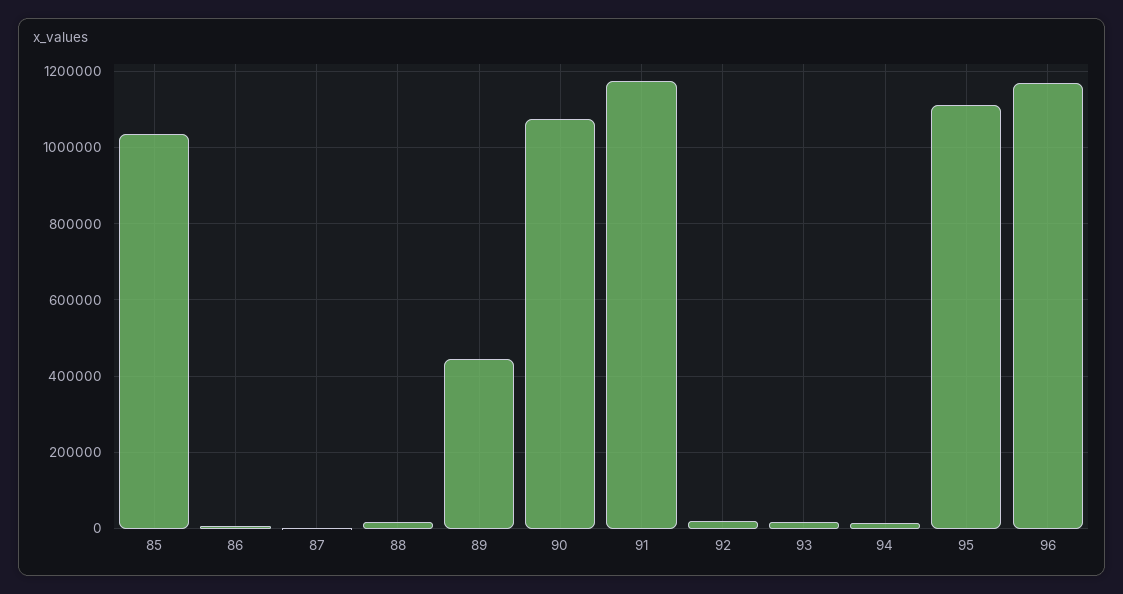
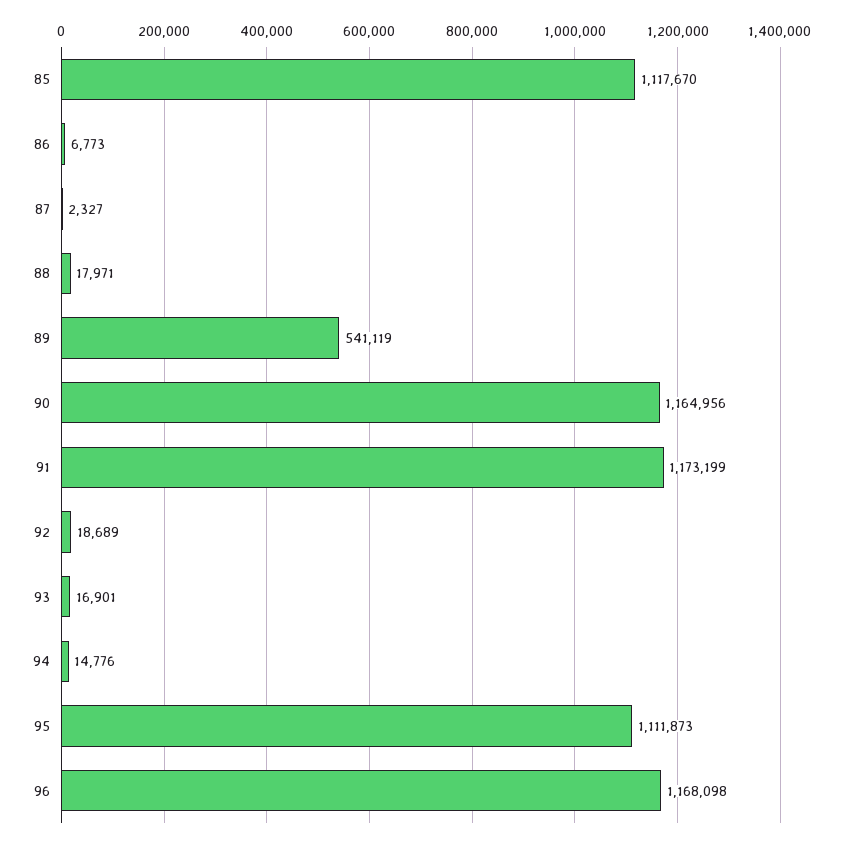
85: 1040000 -> 1117670
89: 440000 -> 541119
90: 1080000 -> 1164956

